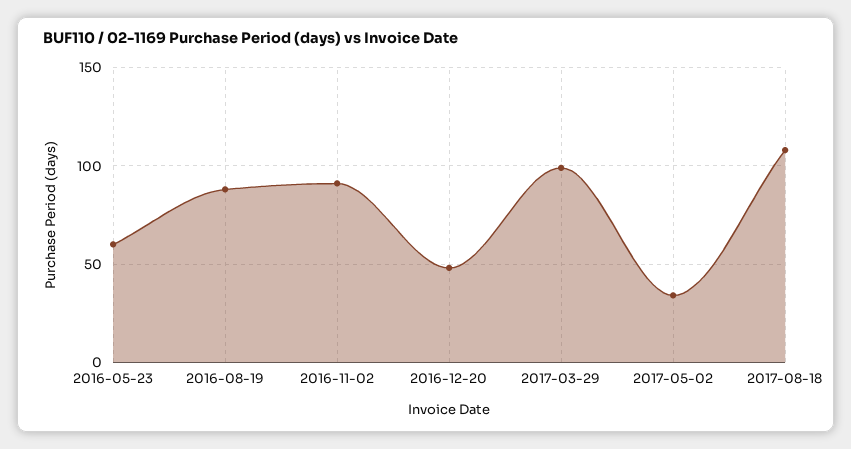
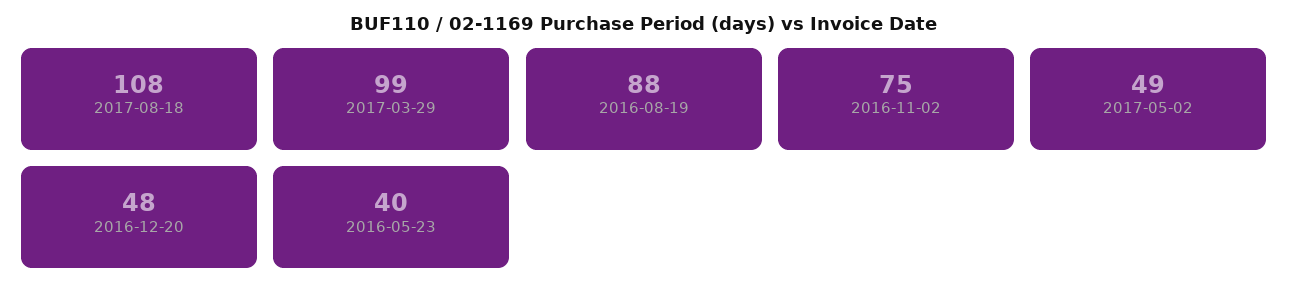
2016-05-23: 60 -> 40
2016-11-02: 90 -> 75
2017-05-02: 35 -> 49

